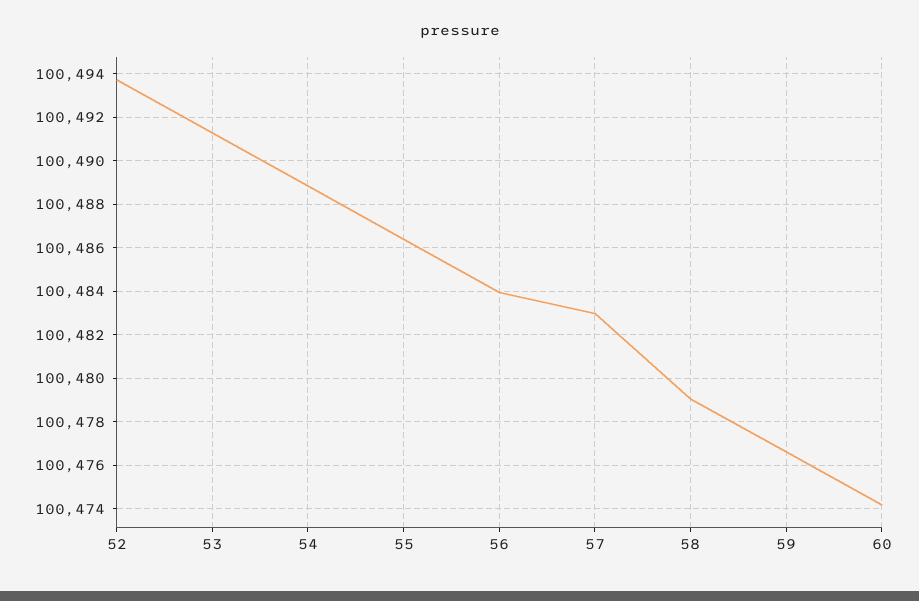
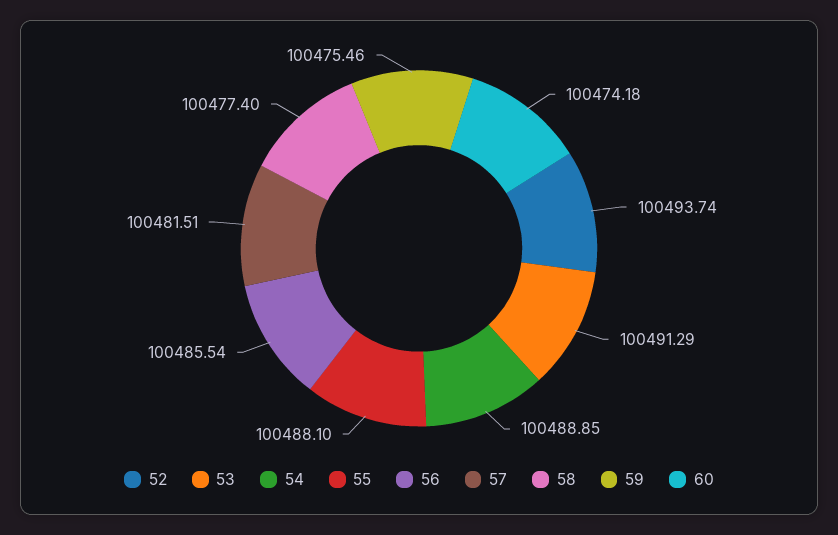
55: 100486.5 -> 100488.1
56: 100484 -> 100485.54
57: 100483 -> 100481.51
58: 100479 -> 100477.4
59: 100476.5 -> 100475.46

